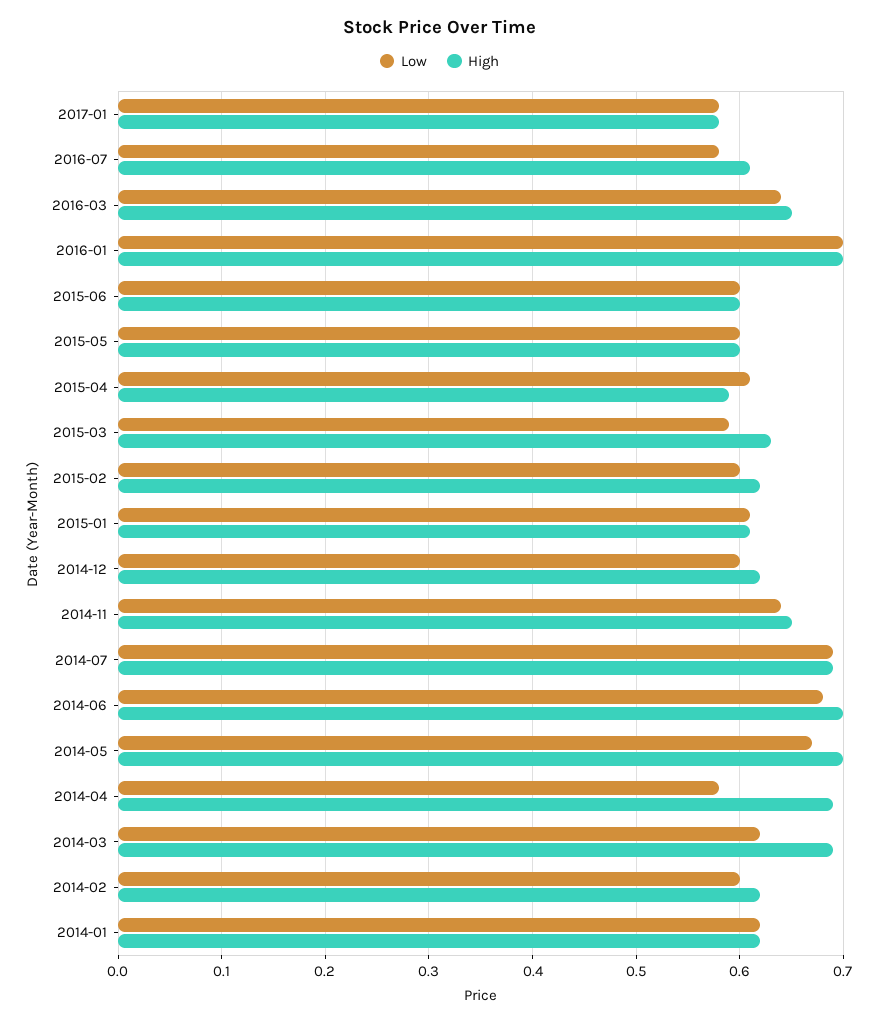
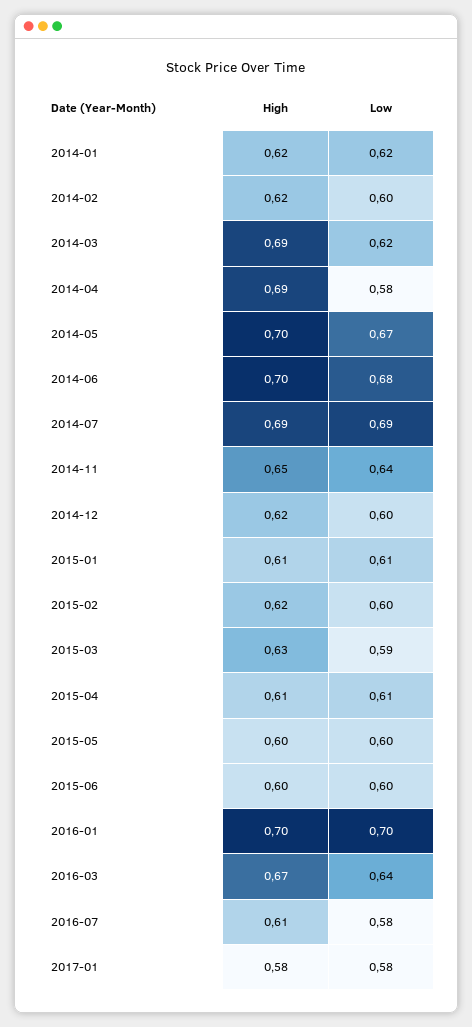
High, 2016-03: 0.65 -> 0.67
High, 2015-04: 0.59 -> 0.61

